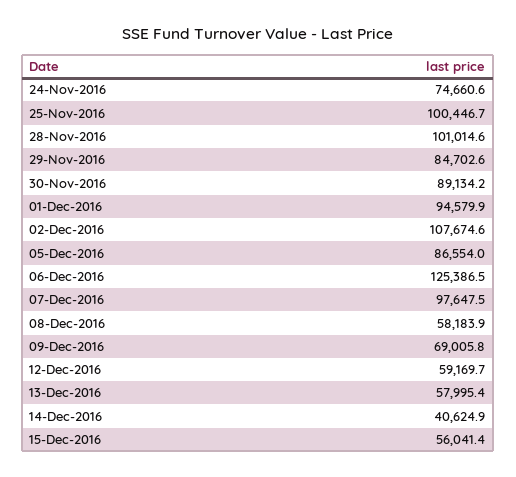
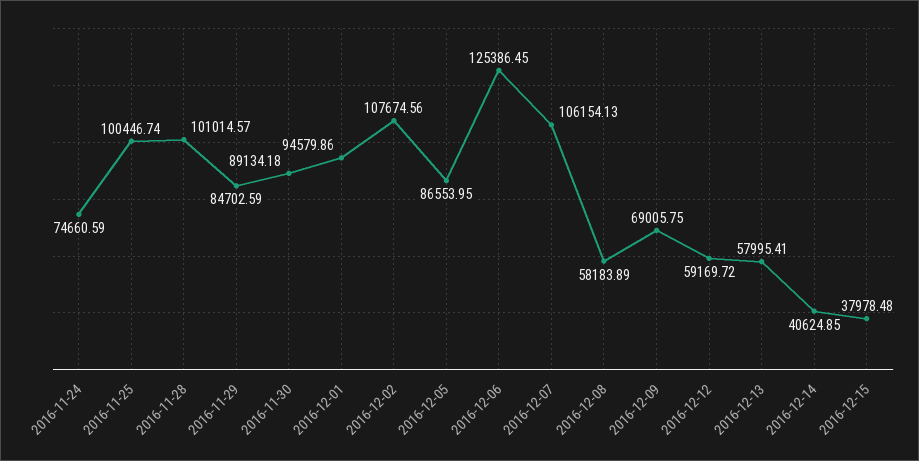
07-Dec-2016: 97647.5 -> 106154.13
15-Dec-2016: 56041.4 -> 37978.48

